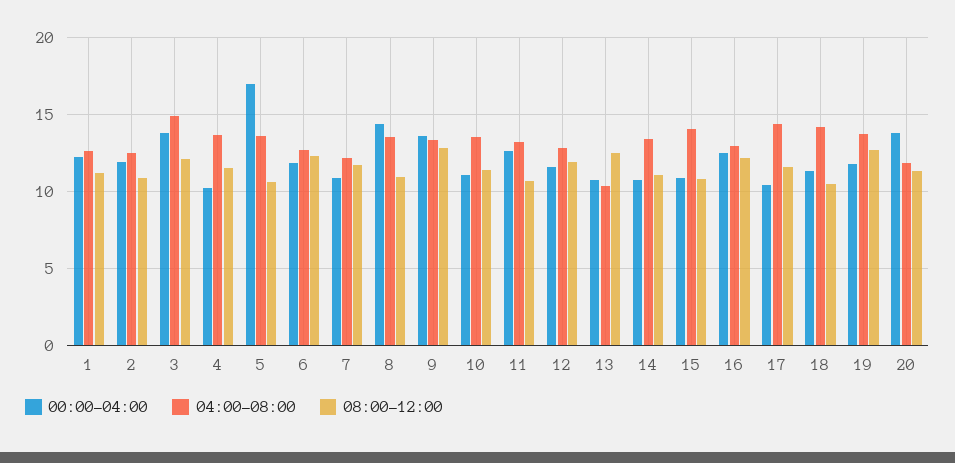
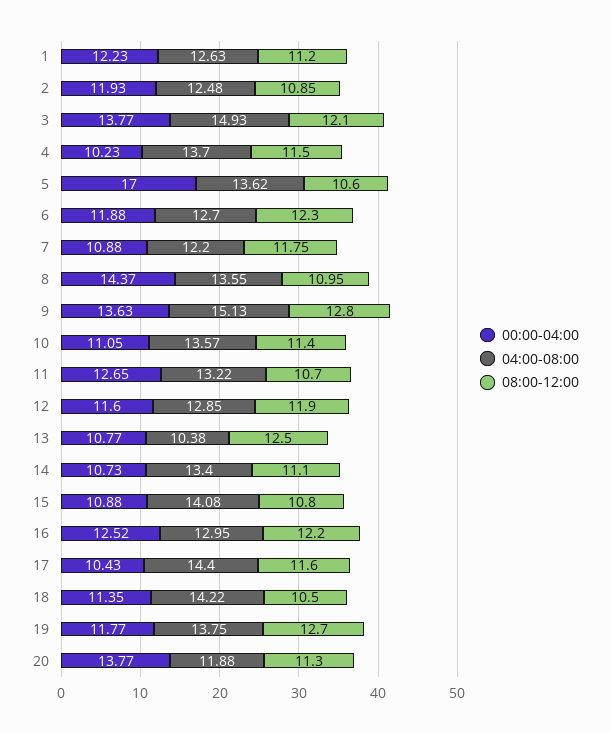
04:00-08:00, 9: 13.5 -> 15.13

